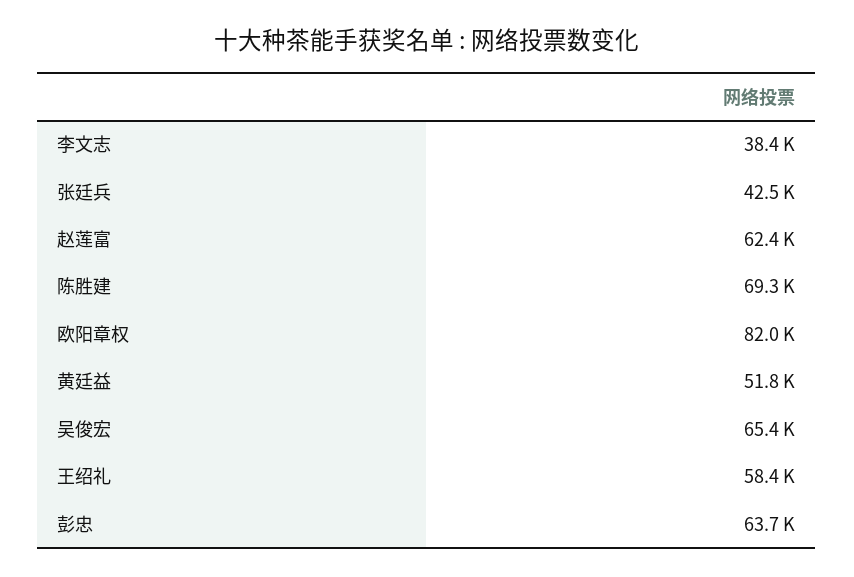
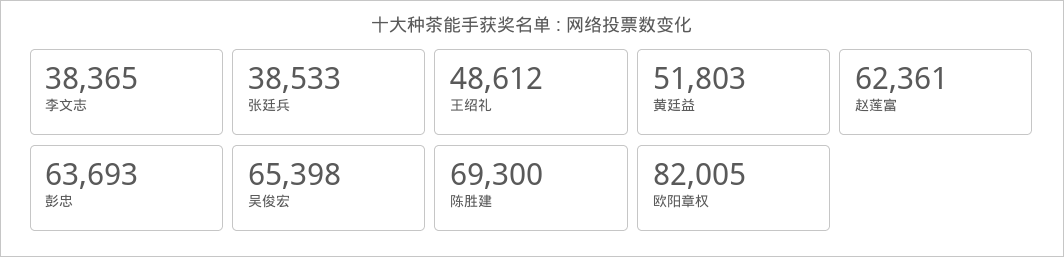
张廷兵: 42500 -> 38533
王绍礼: 58400 -> 48612

